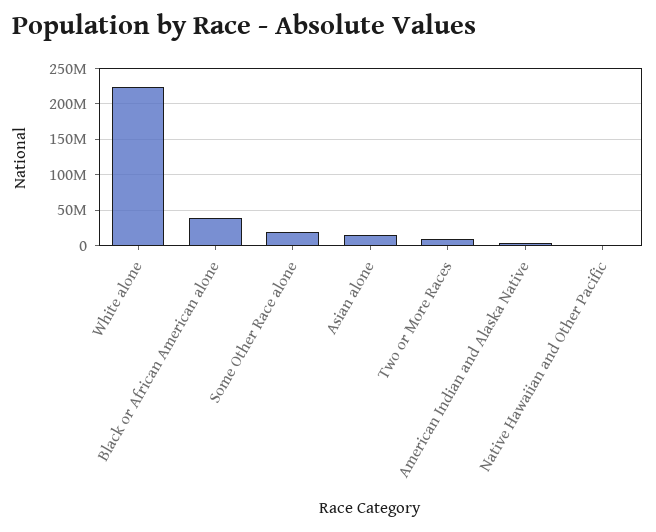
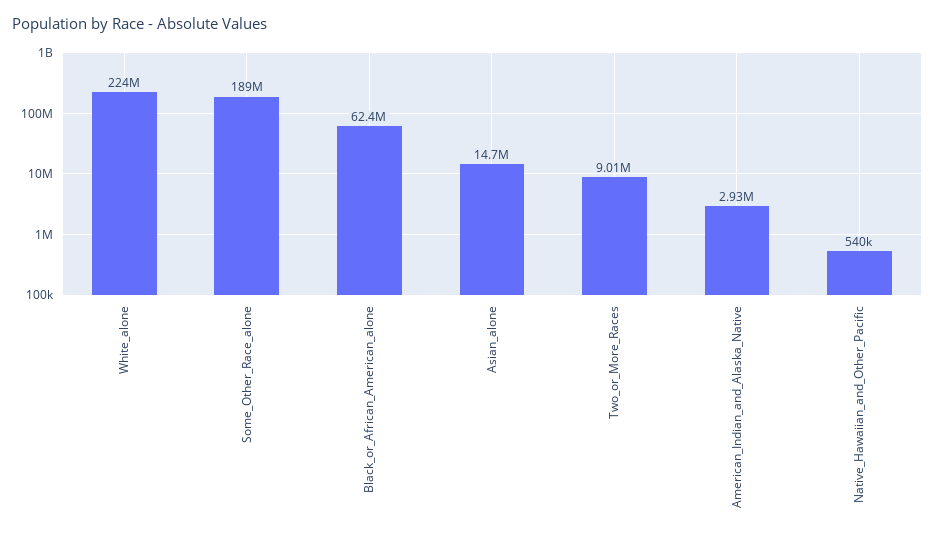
Black or African American alone: 40000000 -> 62400000
Some Other Race alone: 20000000 -> 189000000

